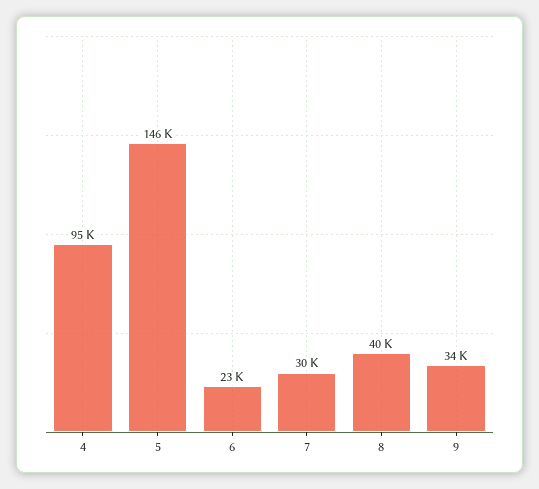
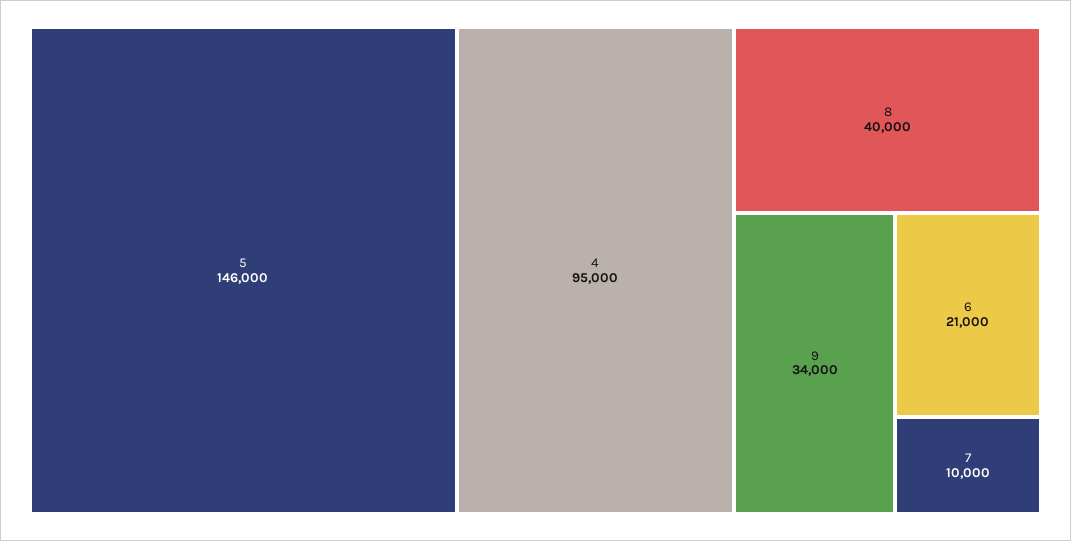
6: 23000 -> 21000
7: 30000 -> 10000

